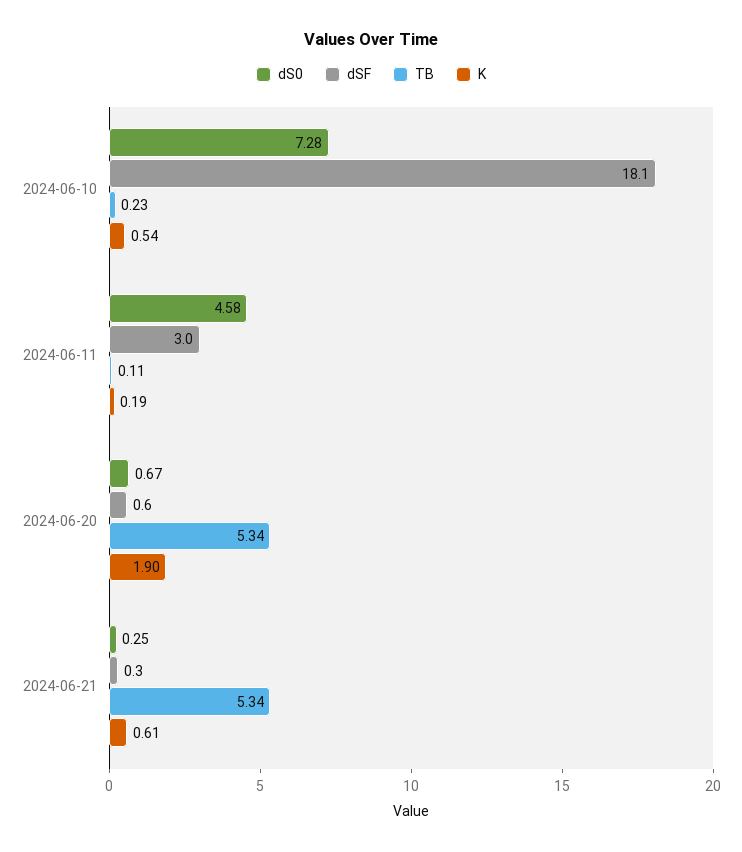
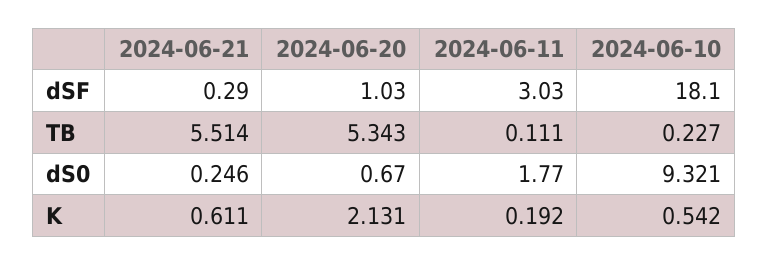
dS0, 2024-06-10: 7.28 -> 9.321
dS0, 2024-06-11: 4.58 -> 1.77
dSF, 2024-06-20: 0.6 -> 1.03
K, 2024-06-20: 1.9 -> 2.131
TB, 2024-06-21: 5.34 -> 5.514

